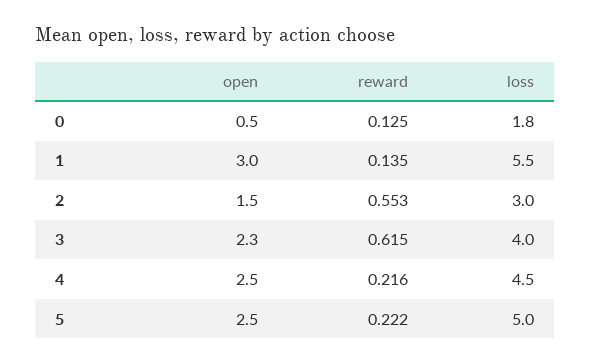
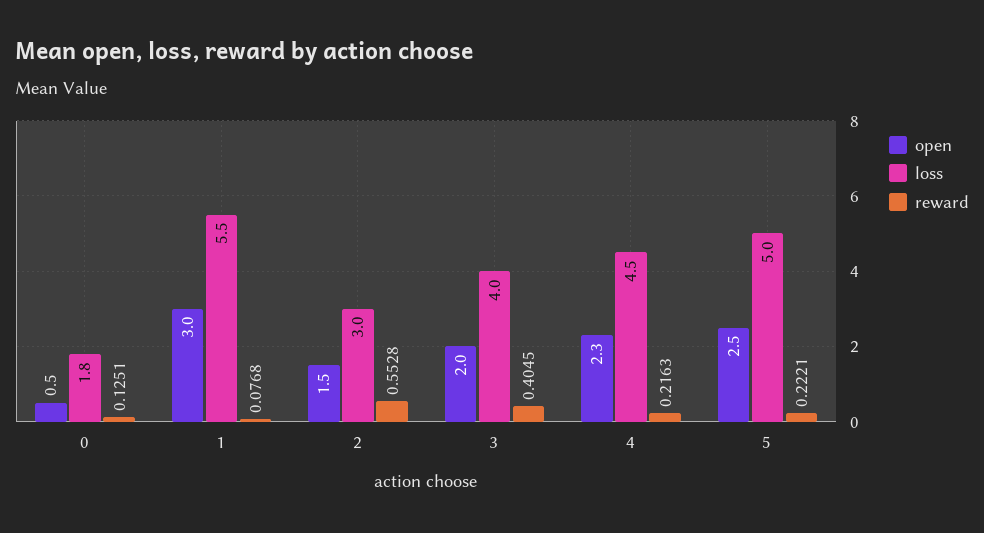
reward, 1: 0.135 -> 0.0768
open, 3: 2.3 -> 2
reward, 3: 0.615 -> 0.4045
open, 4: 2.5 -> 2.3

